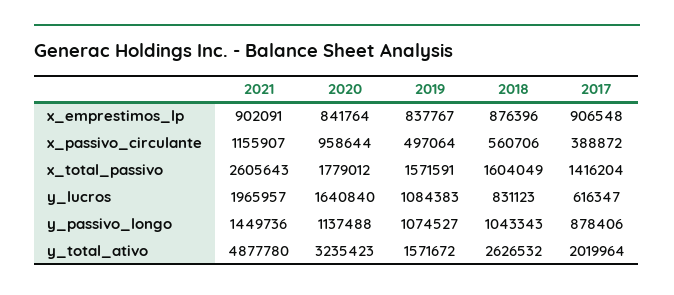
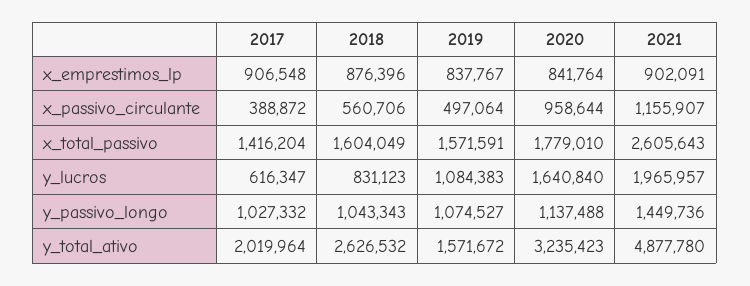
2020, x_total_passivo: 1779012 -> 1779010
2017, y_passivo_longo: 878406 -> 1027332

